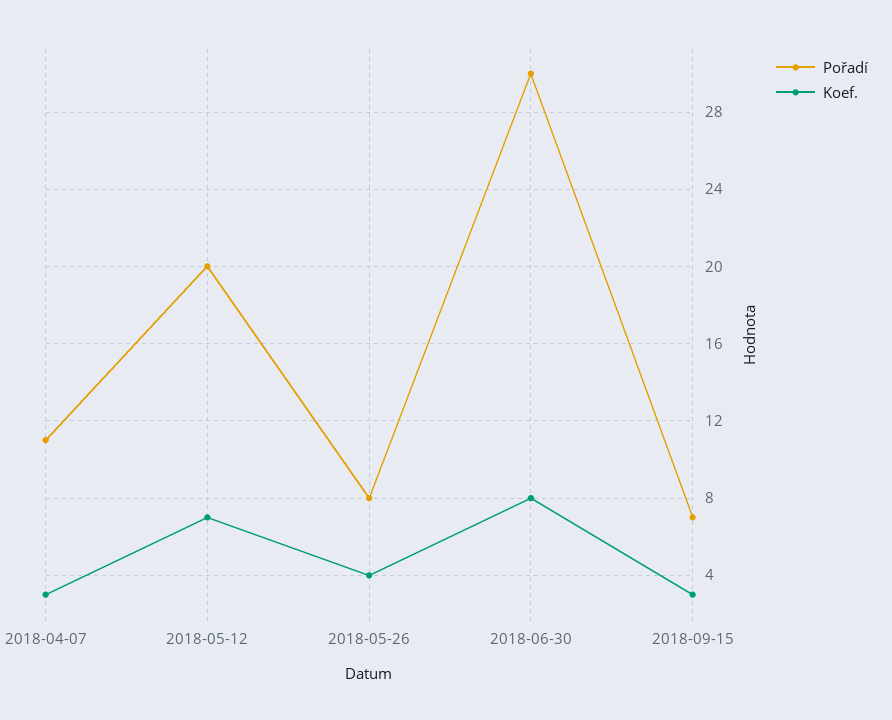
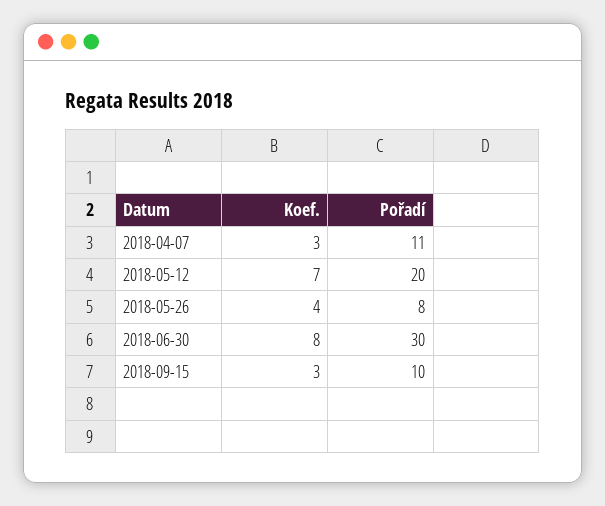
Pořadí, 2018-09-15: 7 -> 10

